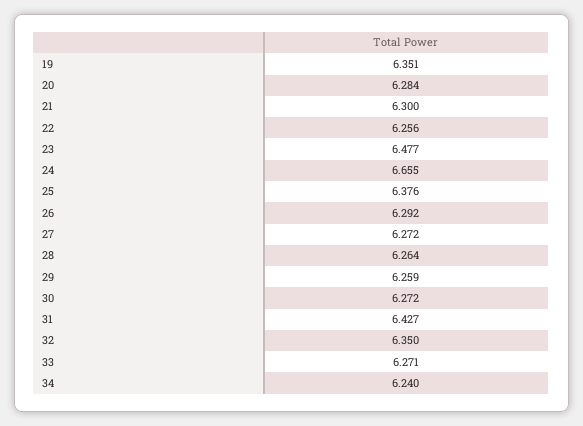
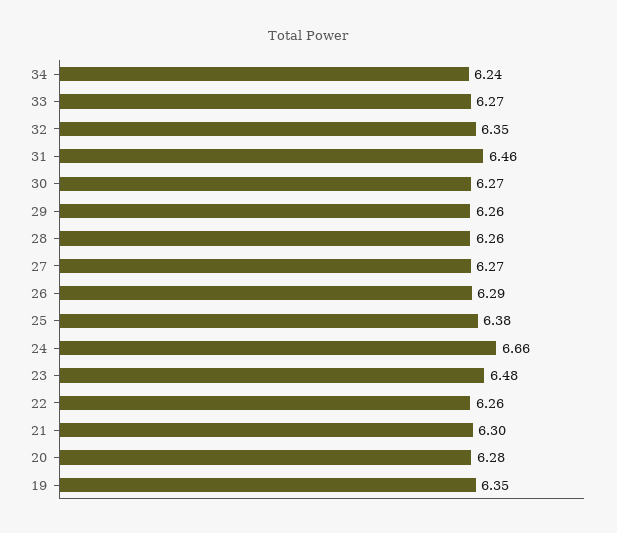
31: 6.427 -> 6.46

